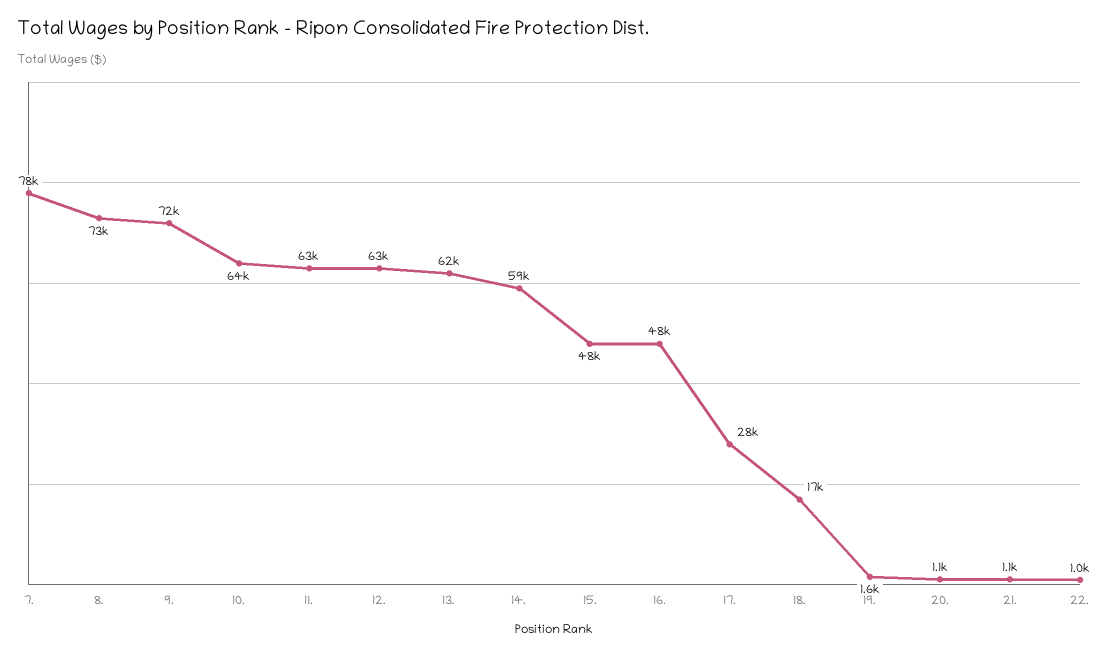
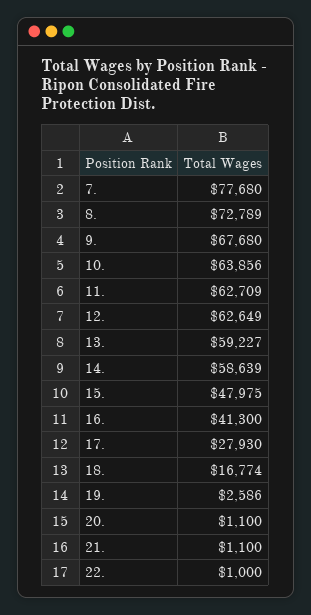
9.: 72000 -> 67680
13.: 62000 -> 59227
16.: 48000 -> 41300
19.: 1600 -> 2586

